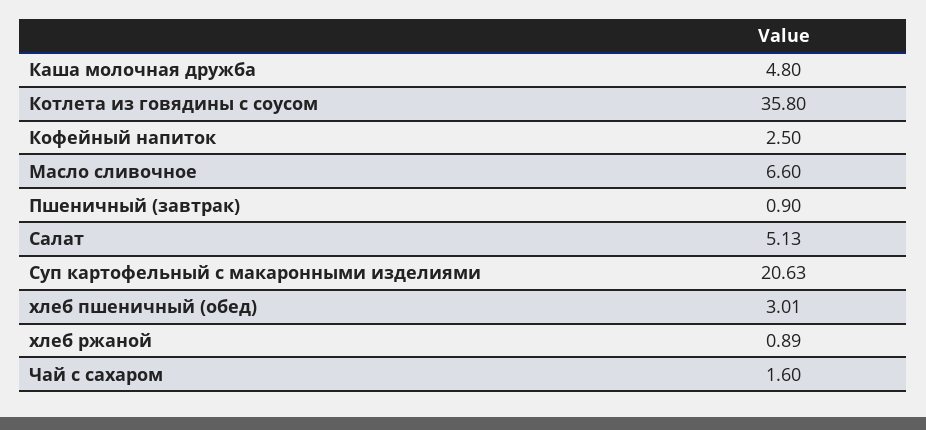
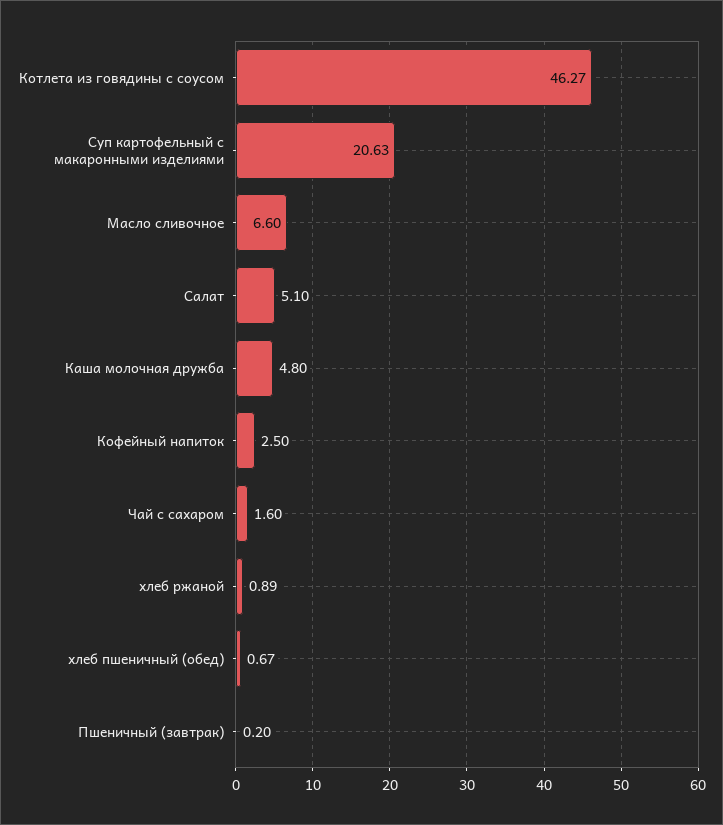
Котлета из говядины с соусом: 35.8 -> 46.27
Пшеничный (завтрак): 0.9 -> 0.2
Салат: 5.13 -> 5.1
хлеб пшеничный (обед): 3.01 -> 0.67

